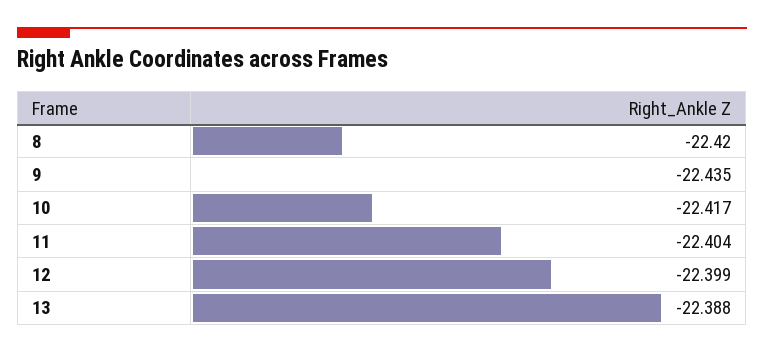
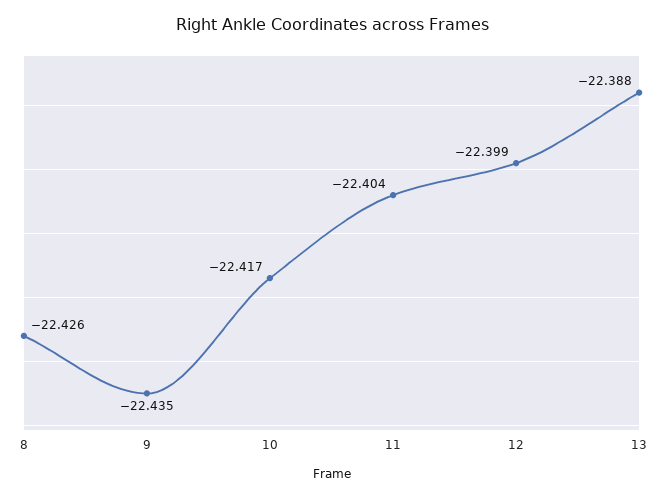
8: -22.42 -> -22.426

